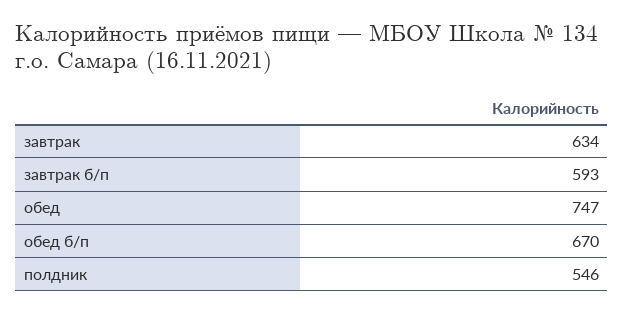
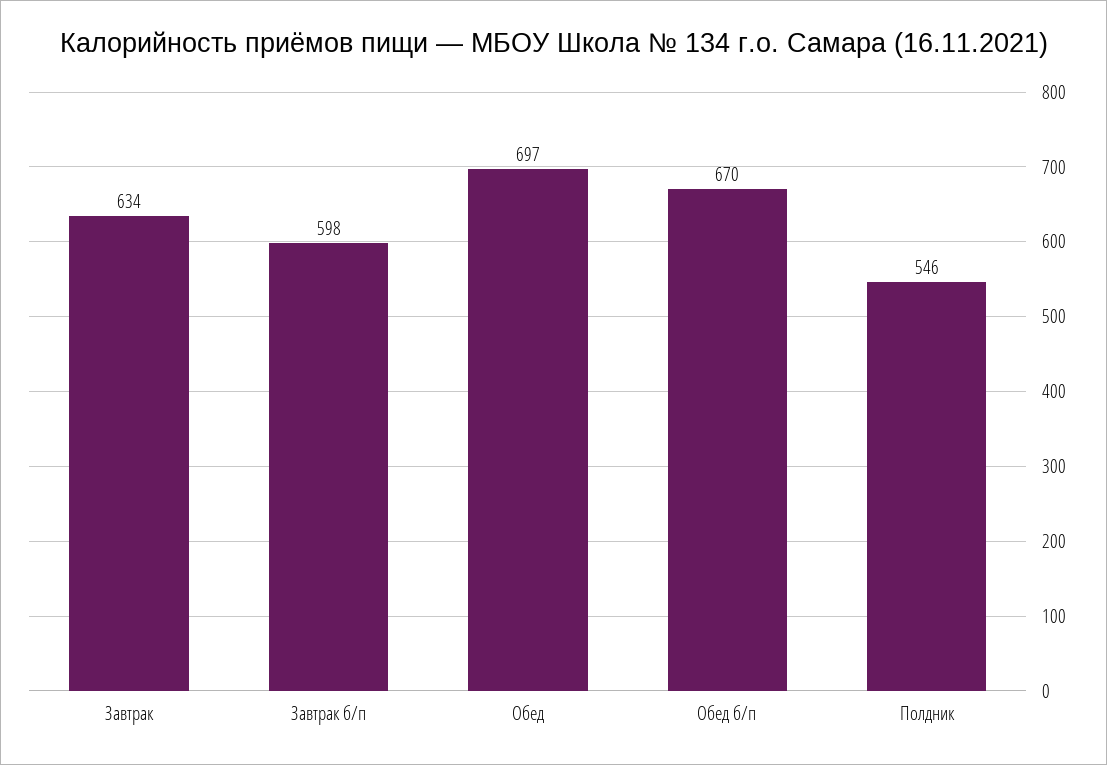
завтрак б/п: 593 -> 598
обед: 747 -> 697

